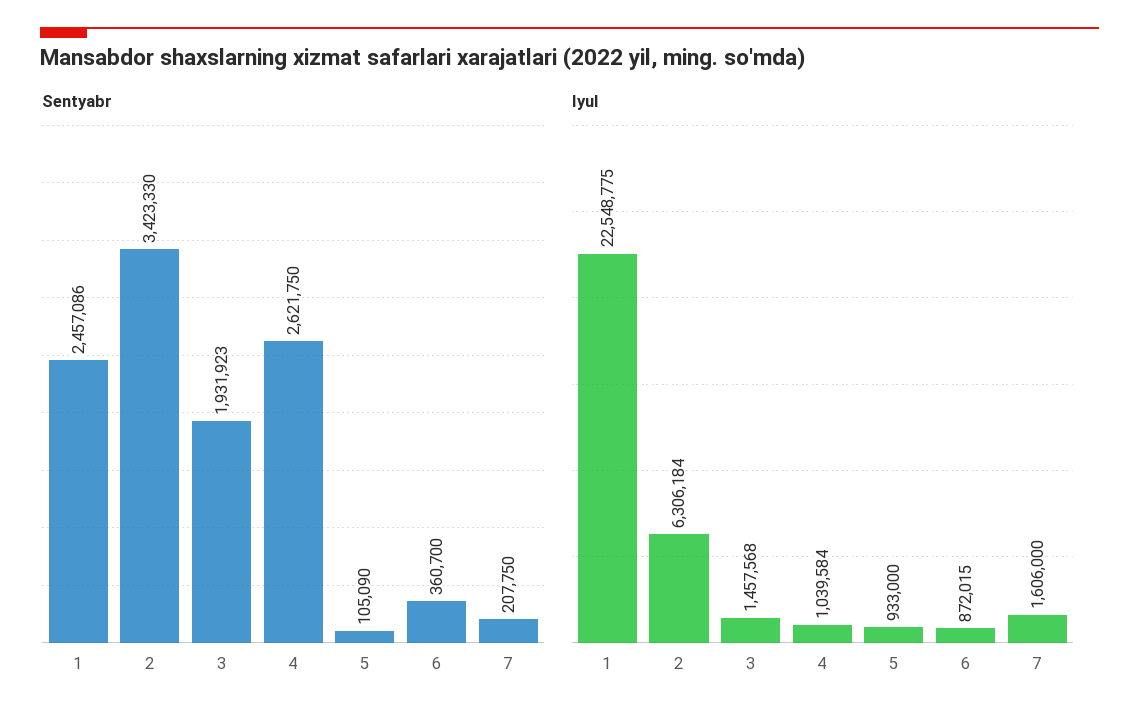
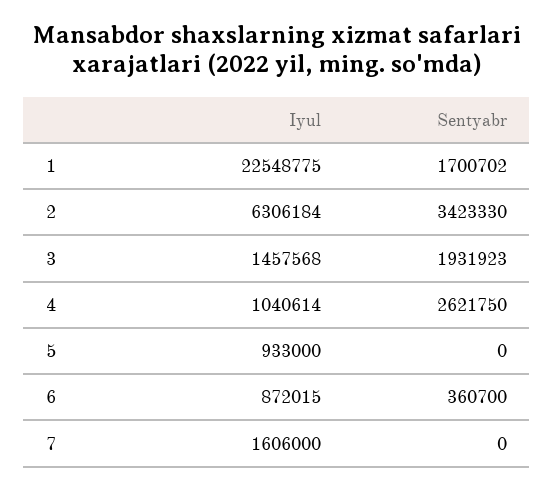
Sentyabr, 1: 2457086 -> 1700702
Sentyabr, 5: 105090 -> 0
Sentyabr, 7: 207750 -> 0
Iyul, 4: 1039584 -> 1040614

